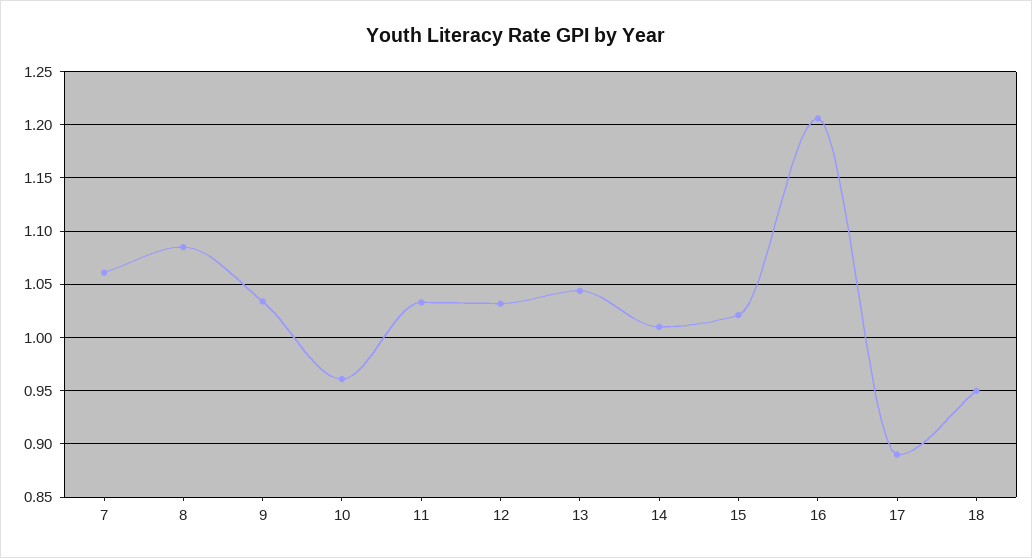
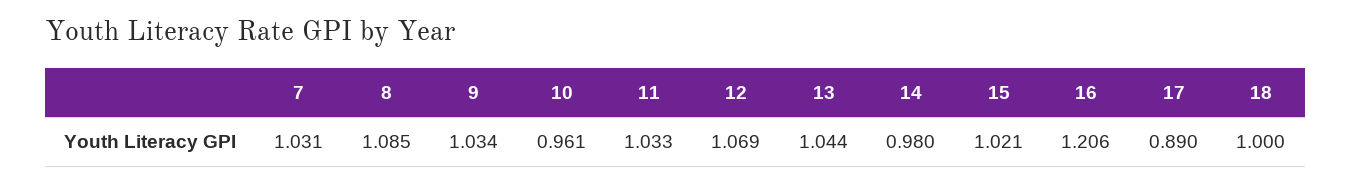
7: 1.06 -> 1.031
12: 1.03 -> 1.069
14: 1.01 -> 0.98
18: 0.95 -> 1

